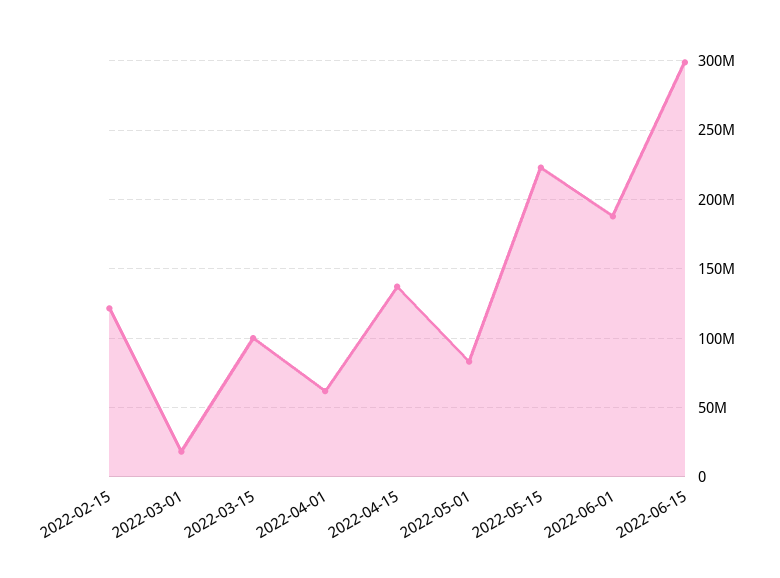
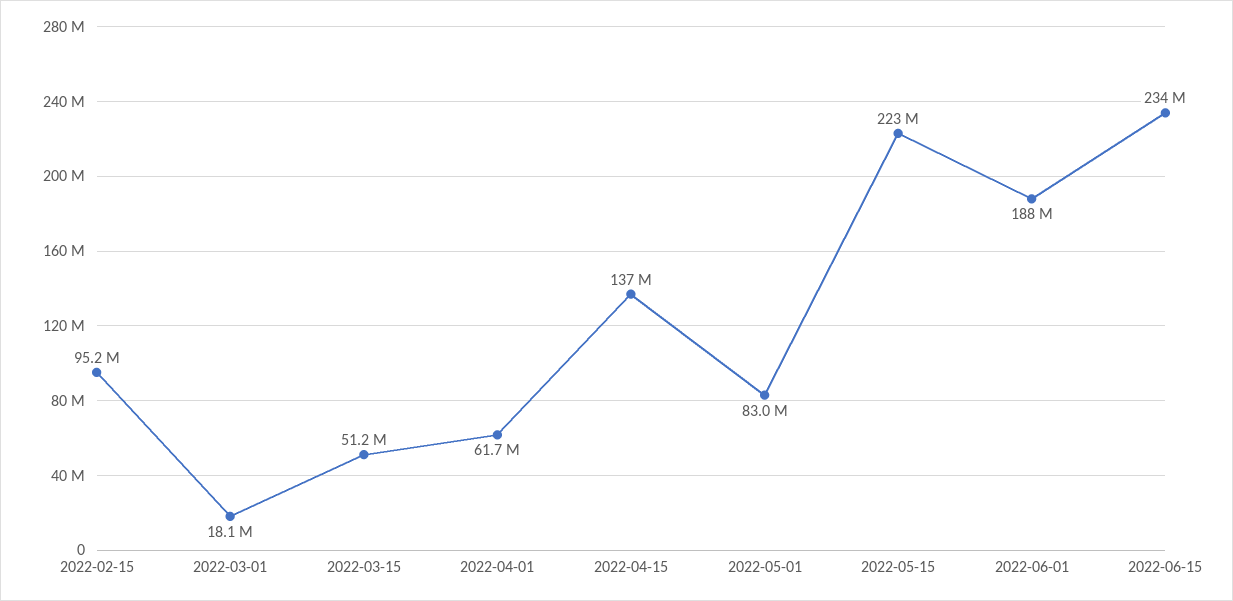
2022-02-15: 120000000 -> 95200000
2022-03-15: 100000000 -> 51200000
2022-06-15: 300000000 -> 234000000

